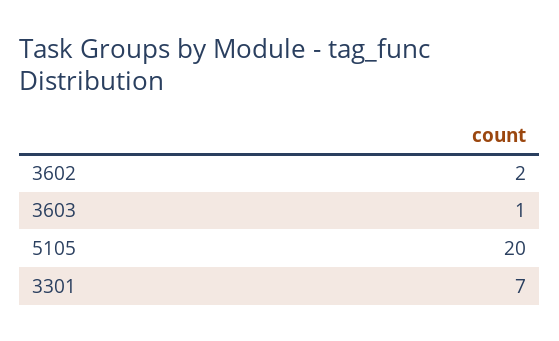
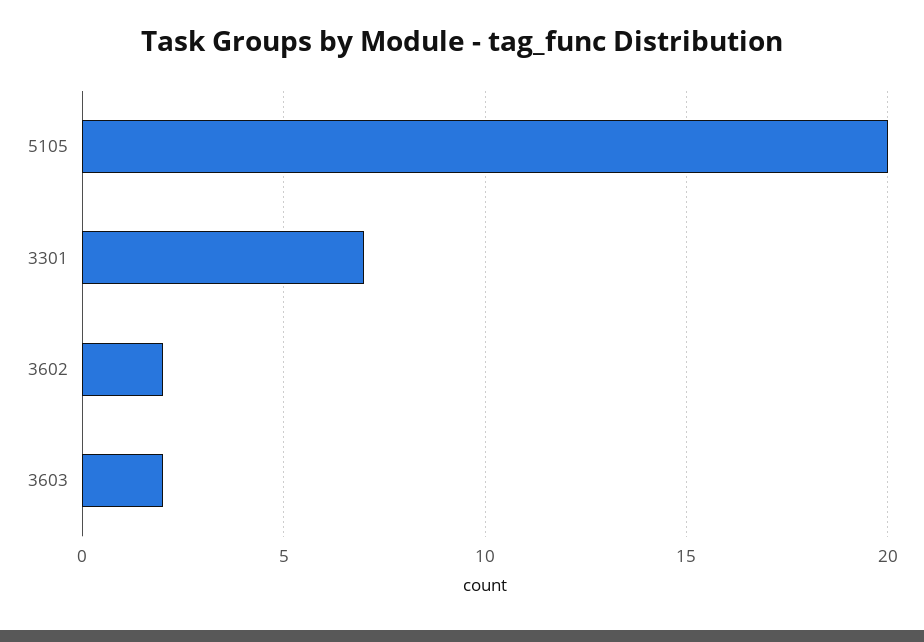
3603: 1 -> 2

